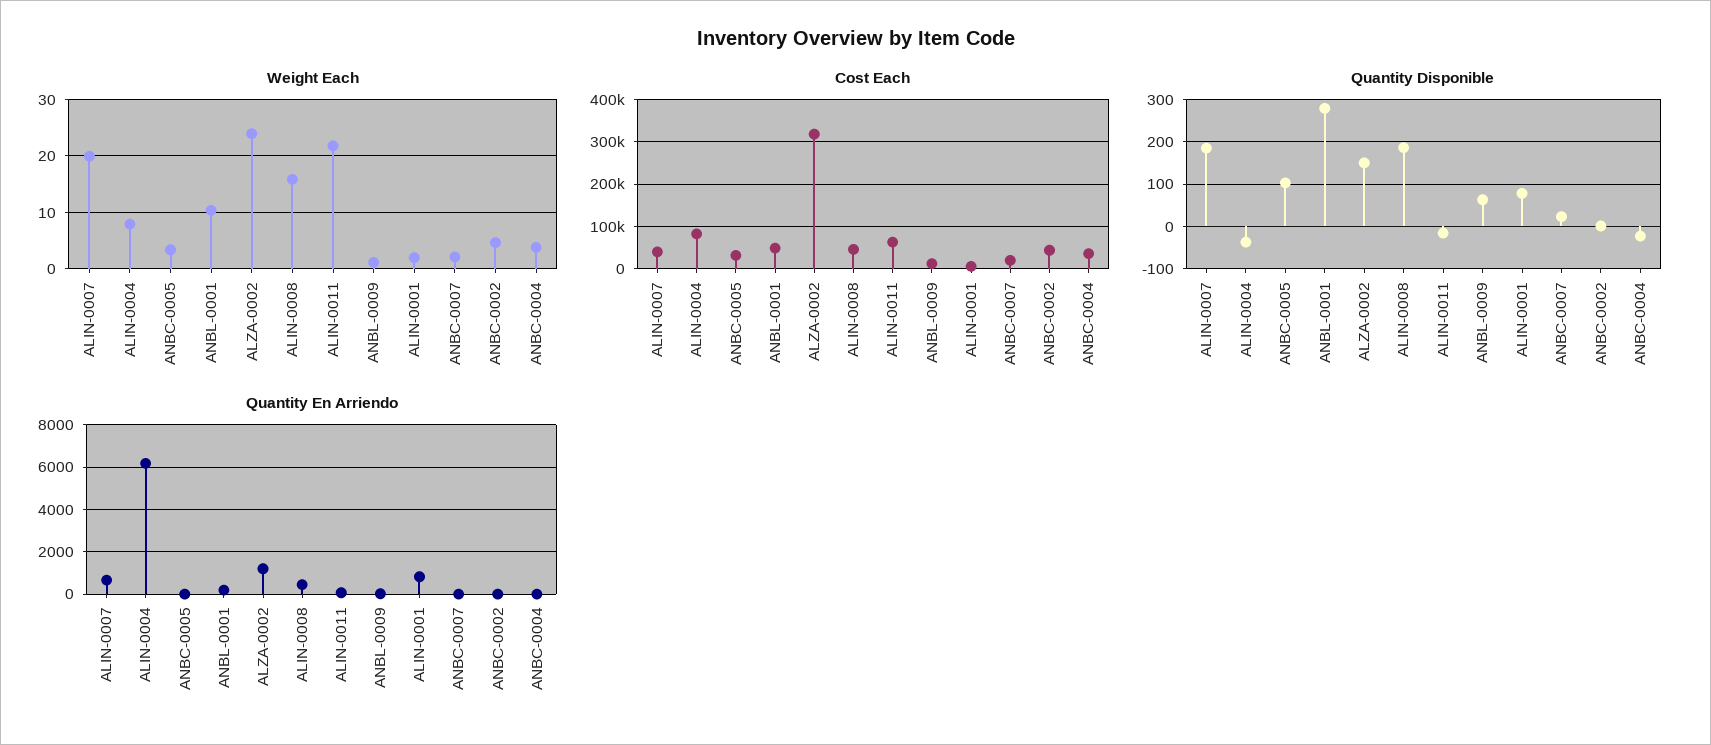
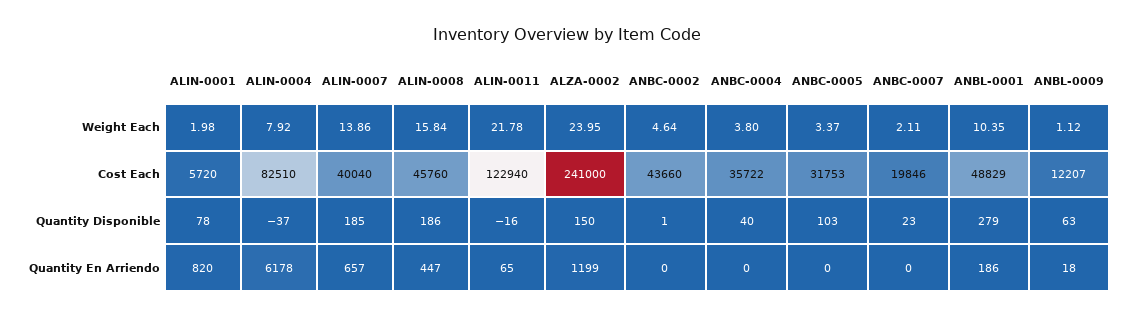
Weight Each, ALIN-0007: 20 -> 13.86
Cost Each, ALZA-0002: 320000 -> 241000
Cost Each, ALIN-0011: 60000 -> 122940
Quantity Disponible, ANBC-0004: -20 -> 40

